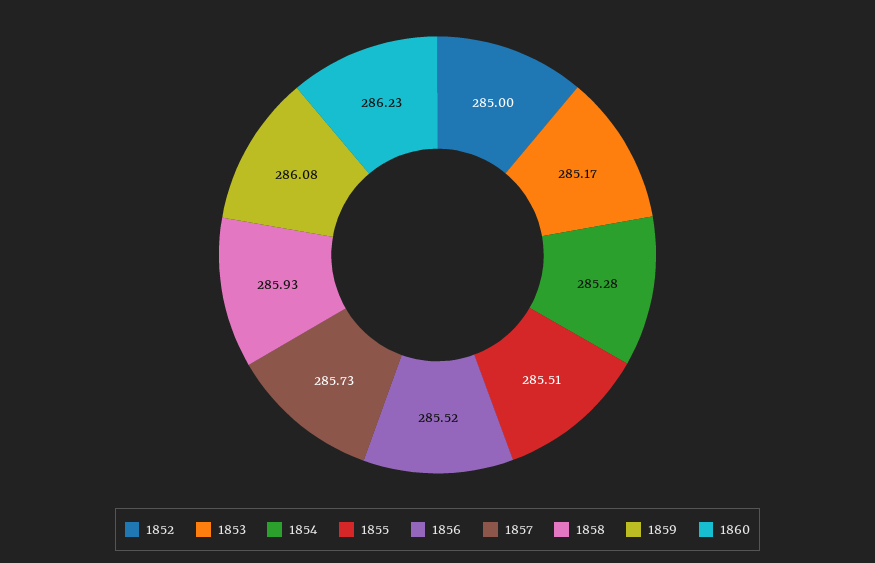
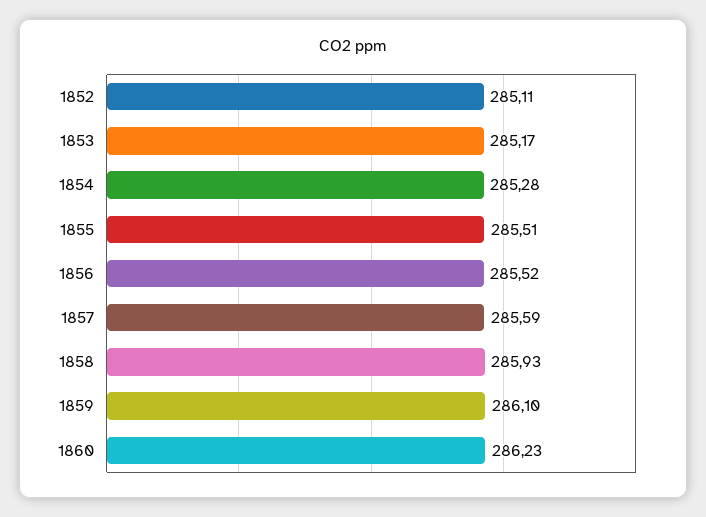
1852: 285 -> 285.11
1857: 285.73 -> 285.59
1859: 286.08 -> 286.1

